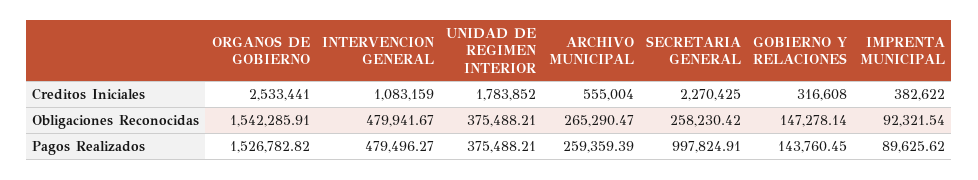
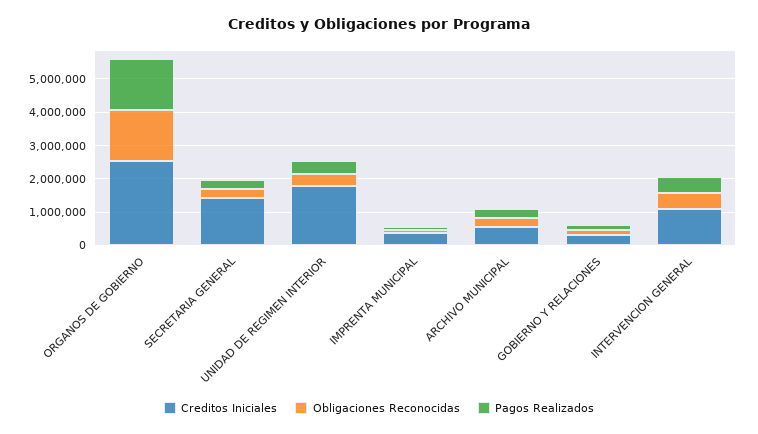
Creditos Iniciales, SECRETARIA GENERAL: 2270425 -> 1500000
Pagos Realizados, SECRETARIA GENERAL: 997824.91 -> 250000

